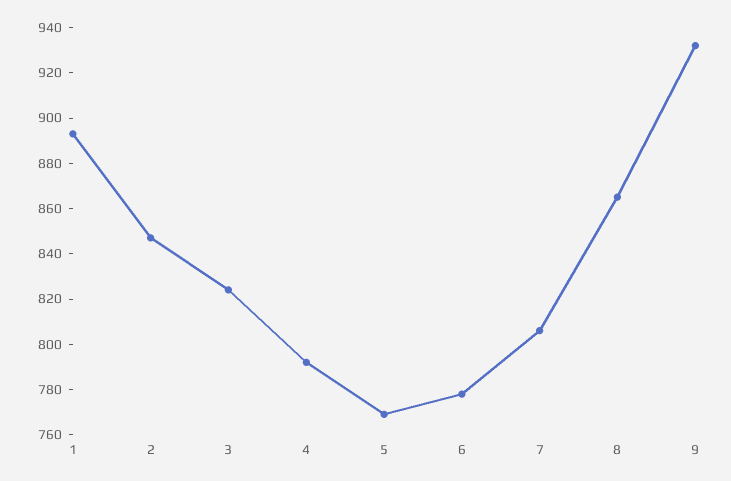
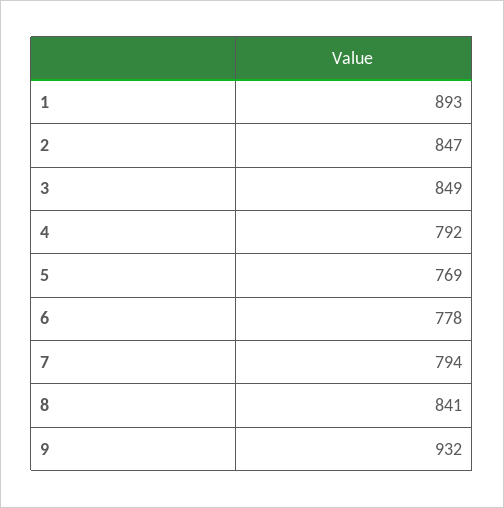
3: 825 -> 849
7: 805 -> 794
8: 865 -> 841

